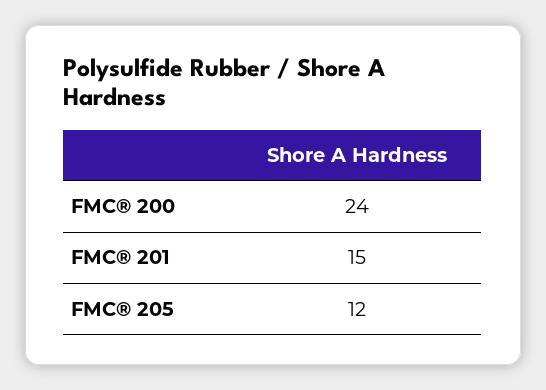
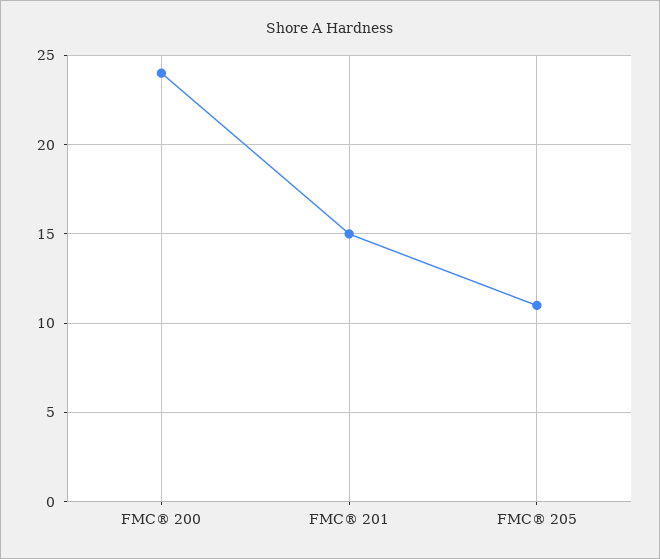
FMC® 205: 12 -> 11

